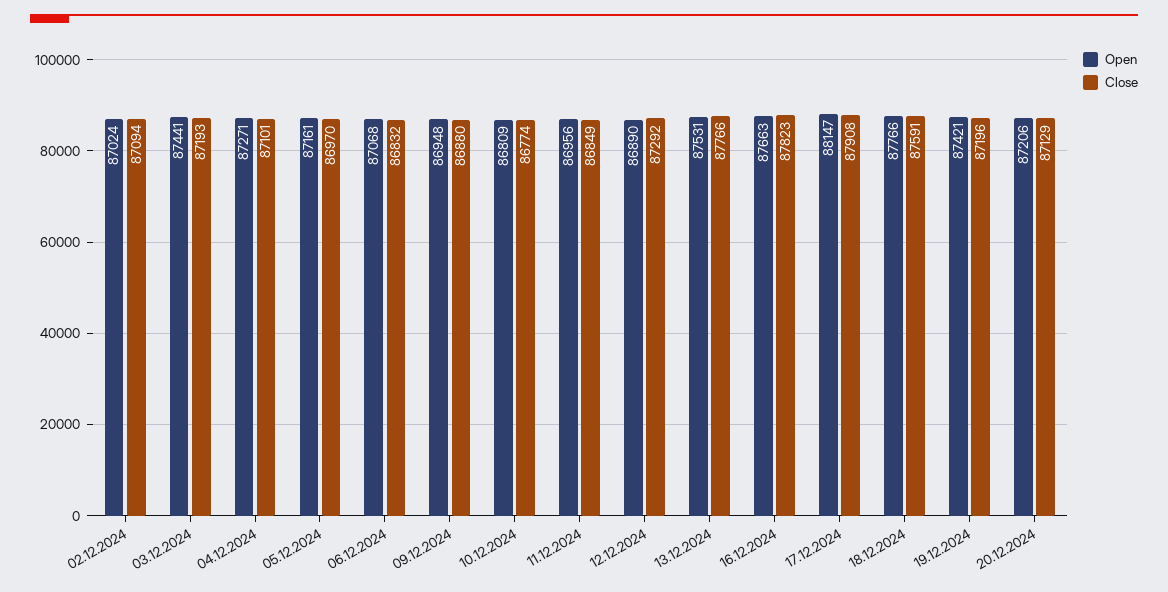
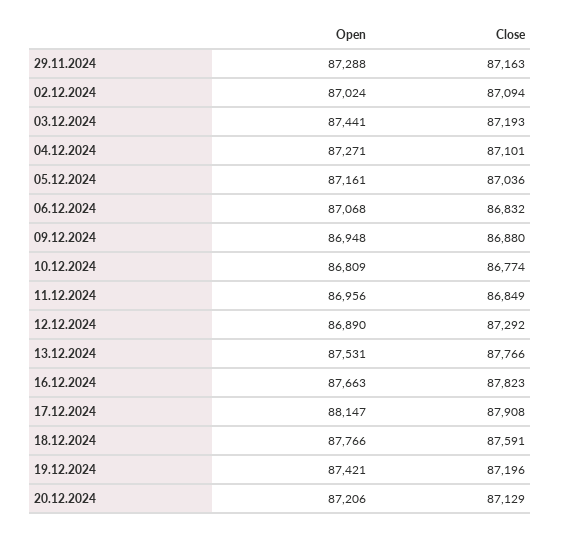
Close, 05.12.2024: 86970 -> 87036
Open, 29.11.2024: none -> 87288
Close, 29.11.2024: none -> 87163

